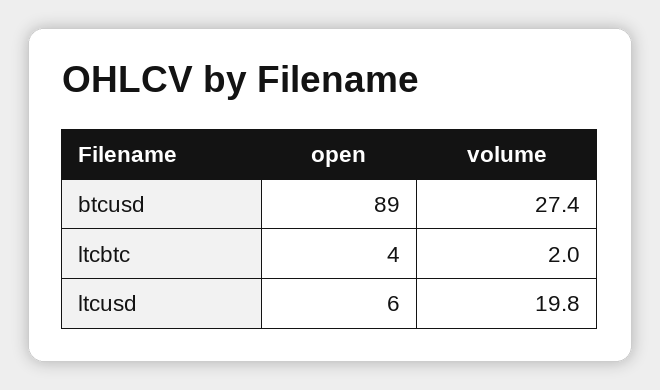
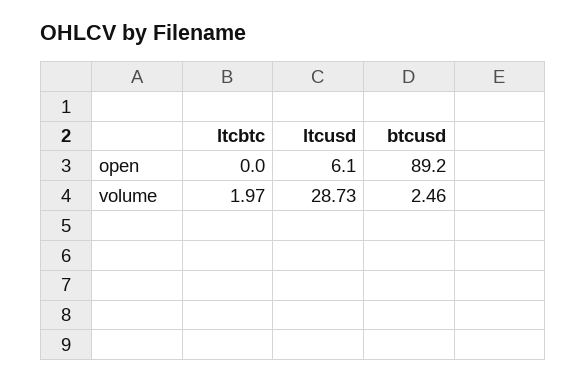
volume, btcusd: 27.4 -> 2.46
open, ltcbtc: 4 -> 0
volume, ltcusd: 19.8 -> 28.73

